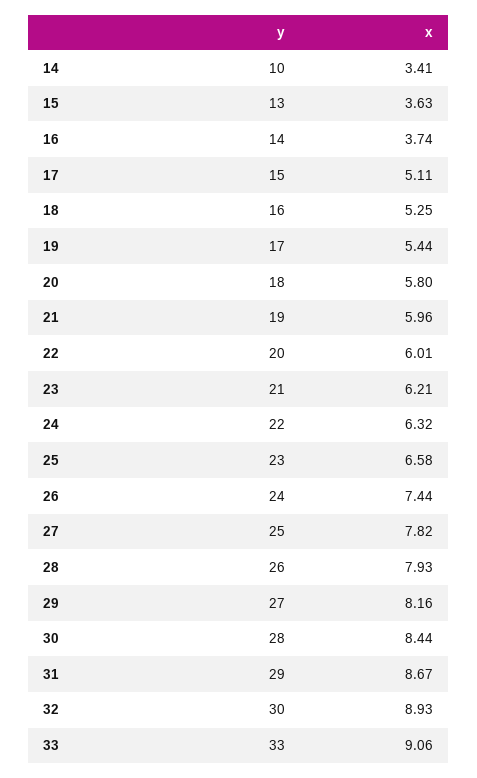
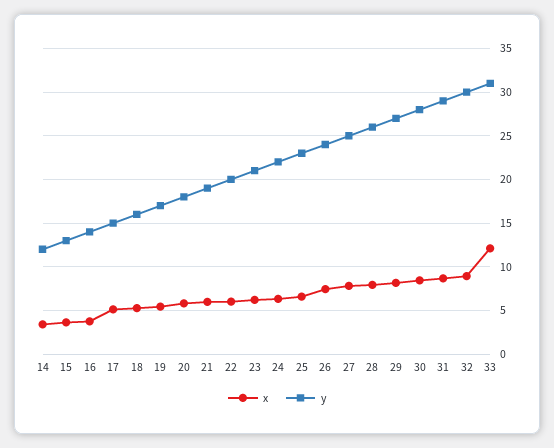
y, 14: 10 -> 12
y, 33: 33 -> 31
x, 33: 9.06 -> 12

